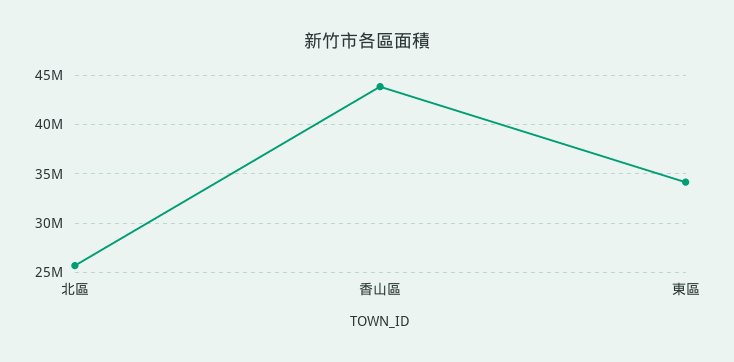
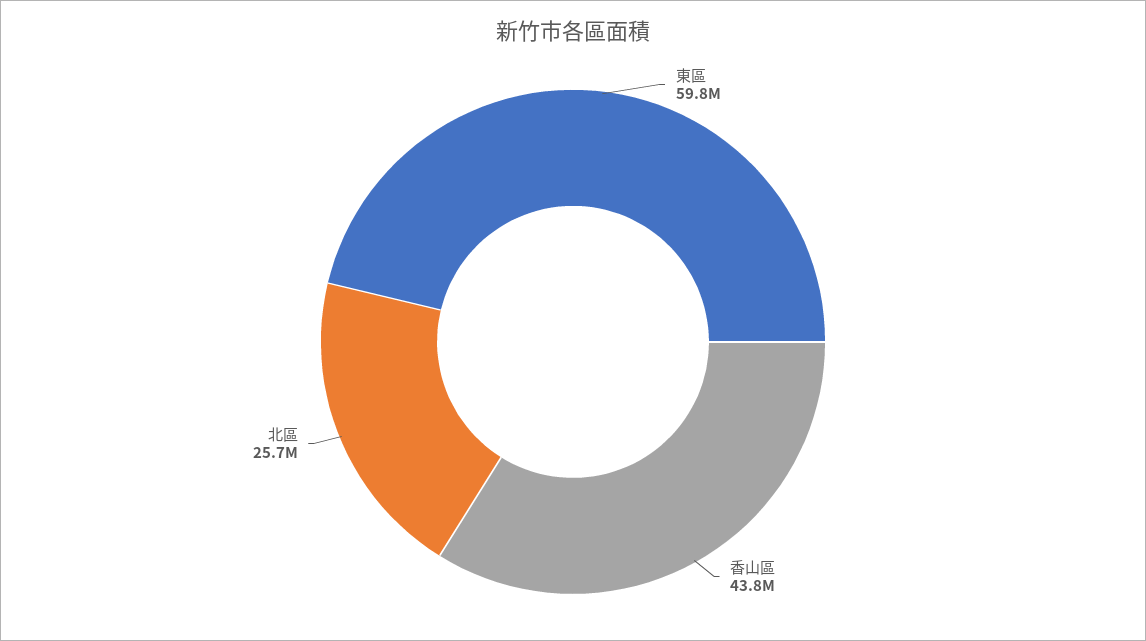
東區: 34000000 -> 59800000

